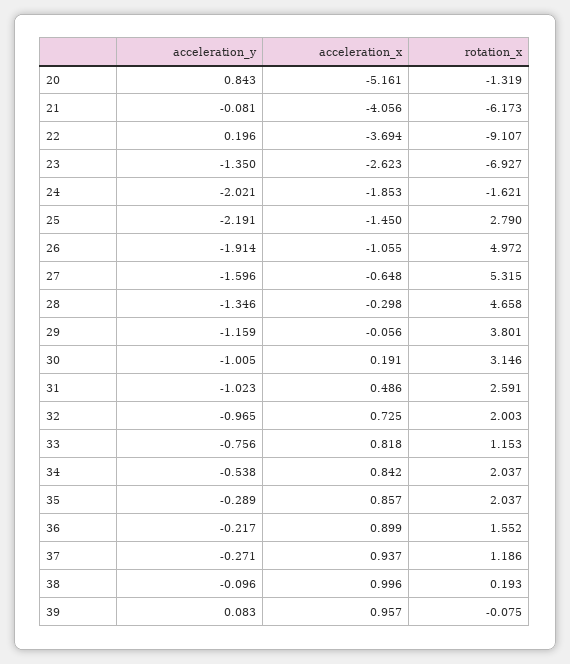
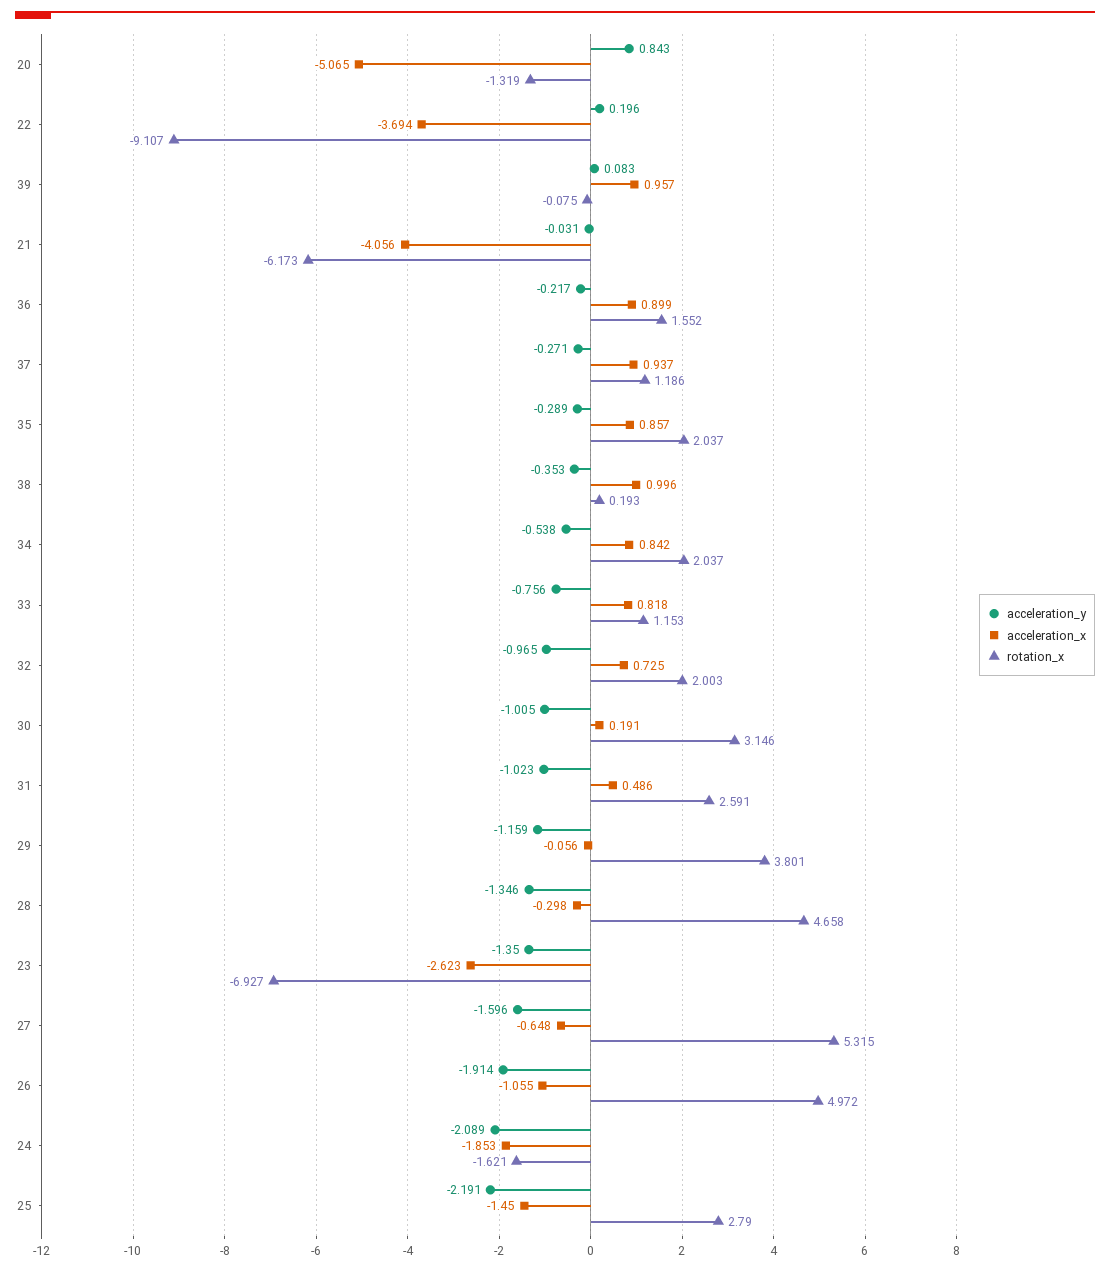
acceleration_x, 20: -5.161 -> -5.065
acceleration_y, 21: -0.081 -> -0.031
acceleration_y, 24: -2.021 -> -2.089
acceleration_y, 38: -0.096 -> -0.353

